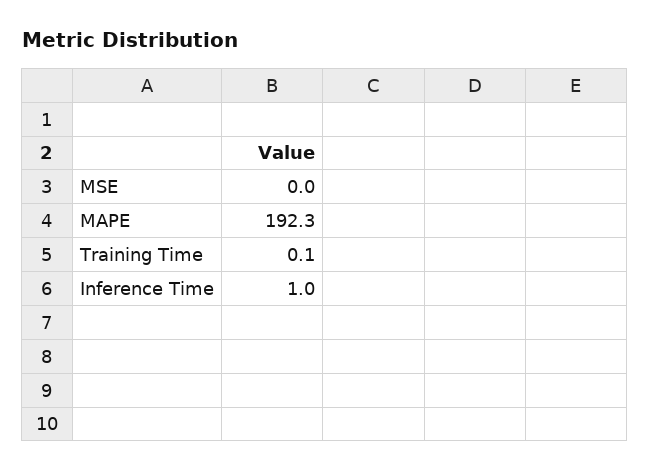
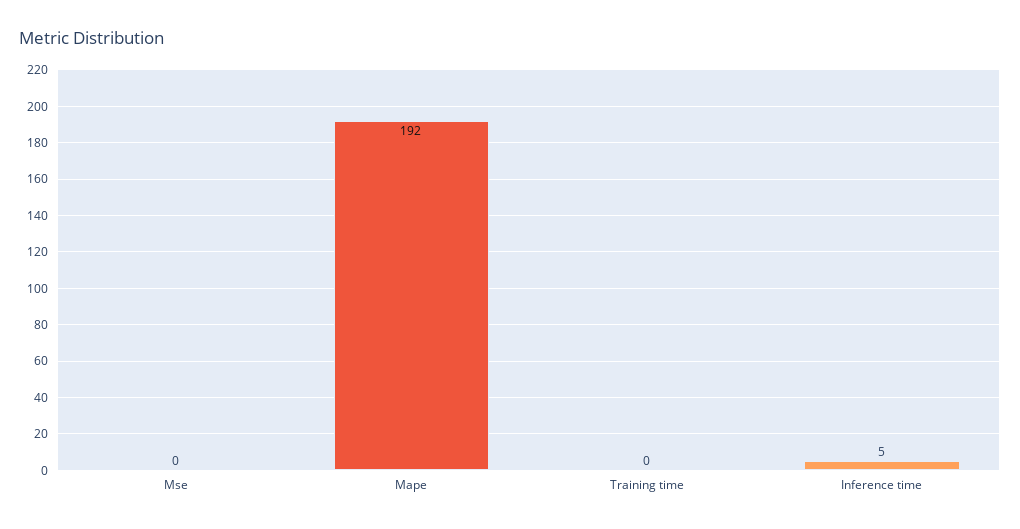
Inference Time: 1 -> 5

